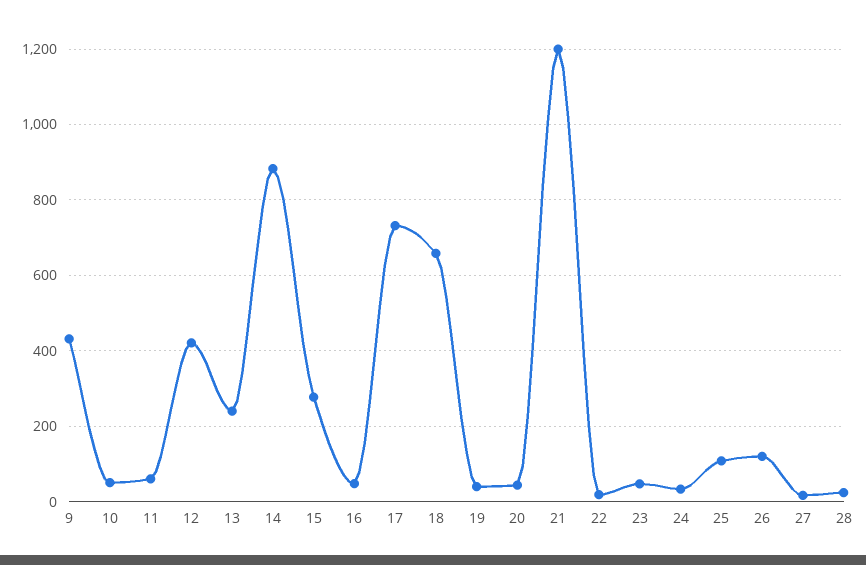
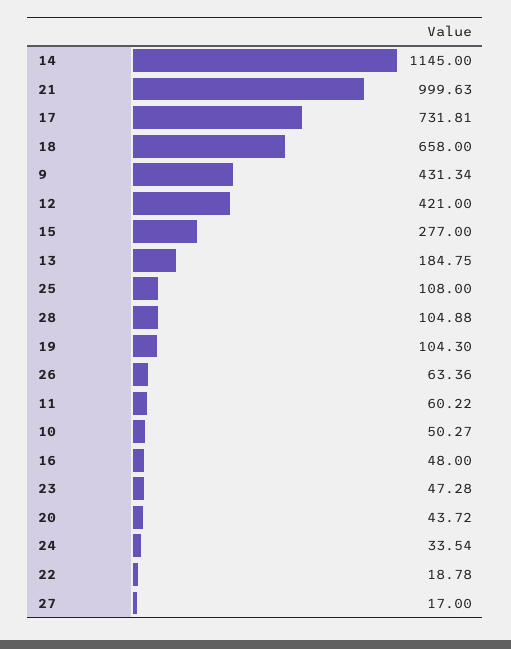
13: 240 -> 184.75
14: 880 -> 1145
19: 40 -> 104.3
21: 1200 -> 999.63
26: 120 -> 63.36
28: 20 -> 104.88

